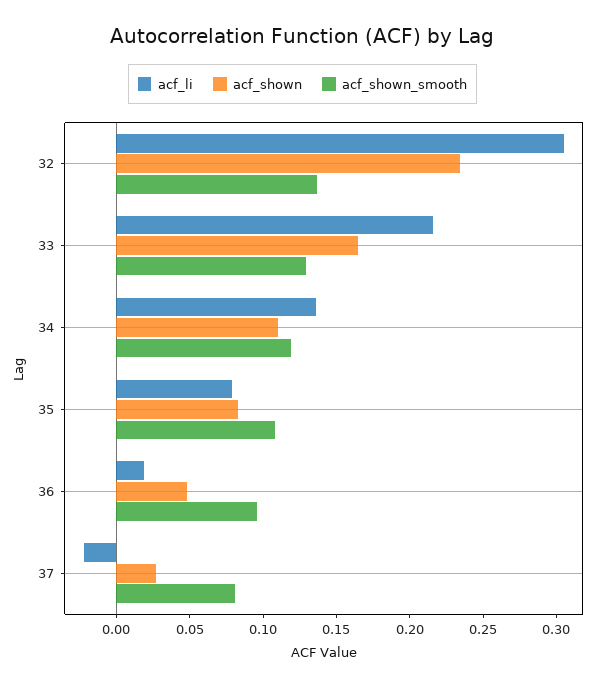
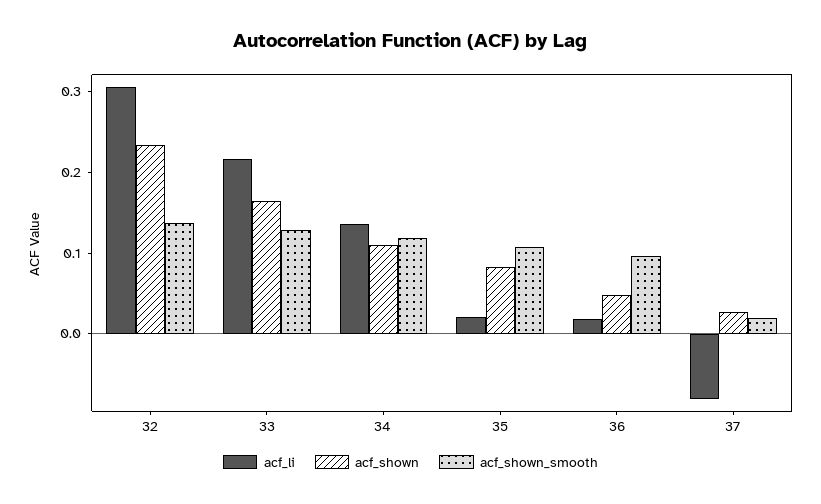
acf_li, 35: 0.08 -> 0.02
acf_li, 37: -0.02 -> -0.08
acf_shown_smooth, 37: 0.08 -> 0.02

